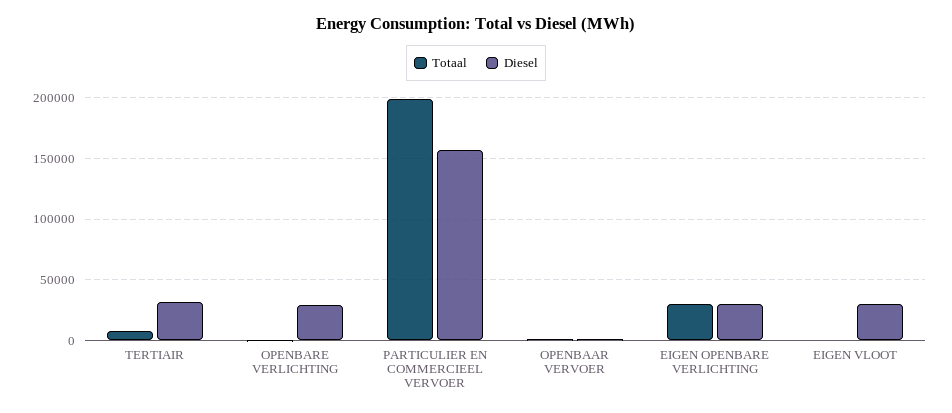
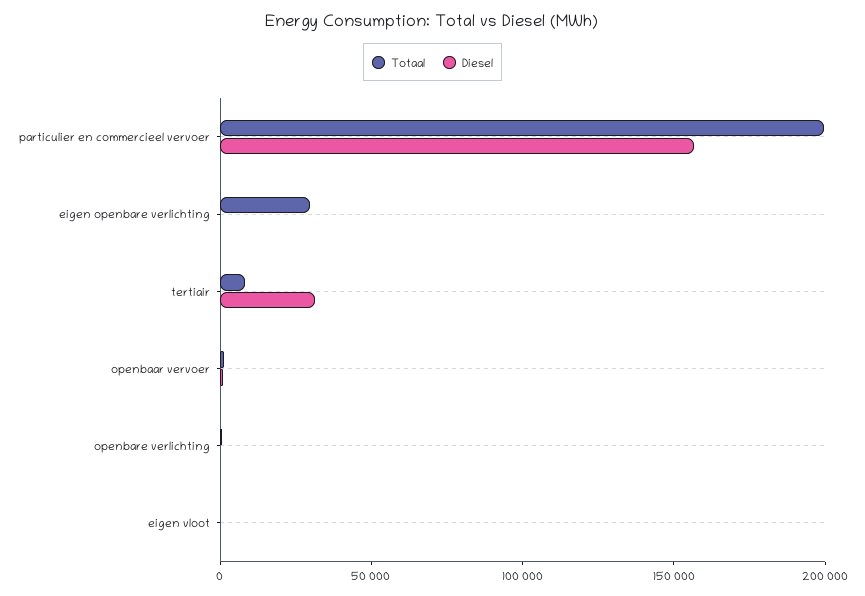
Diesel, OPENBARE VERLICHTING: 30000 -> 0
Diesel, EIGEN OPENBARE VERLICHTING: 30000 -> 0
Diesel, EIGEN VLOOT: 30000 -> 0

